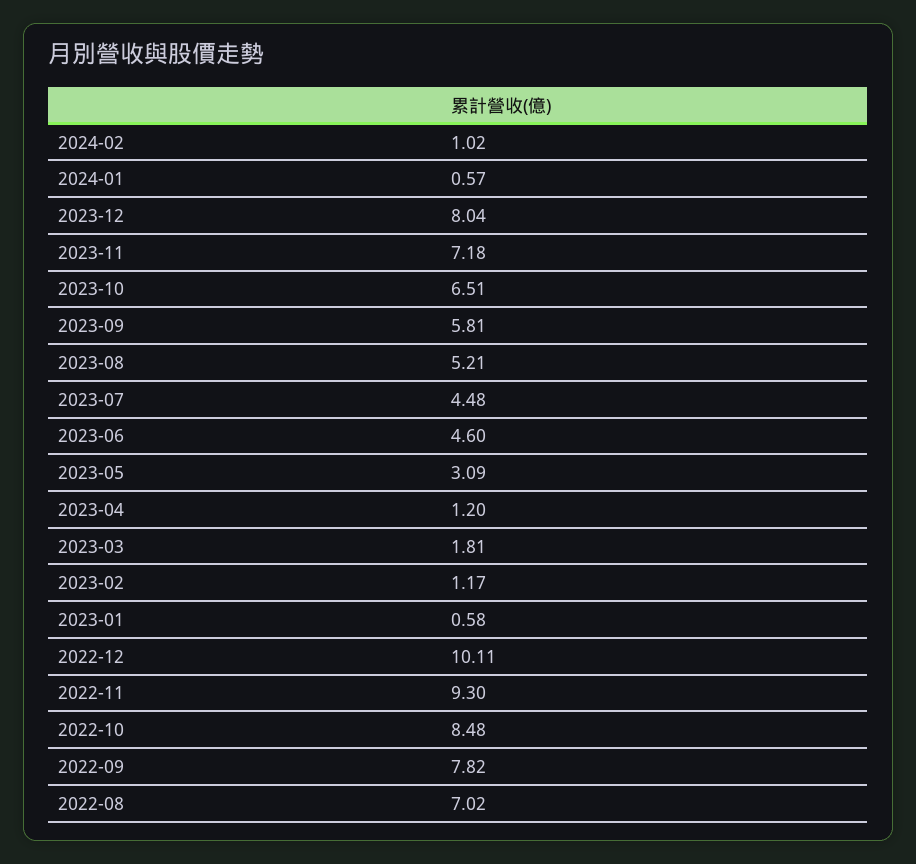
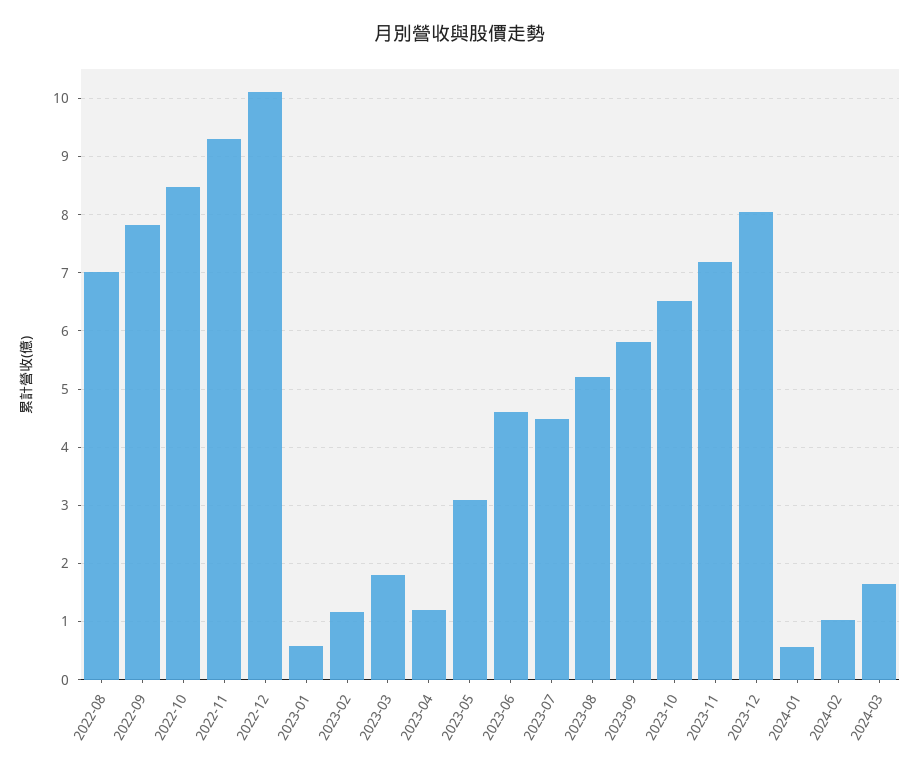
2024-03: none -> 1.6

